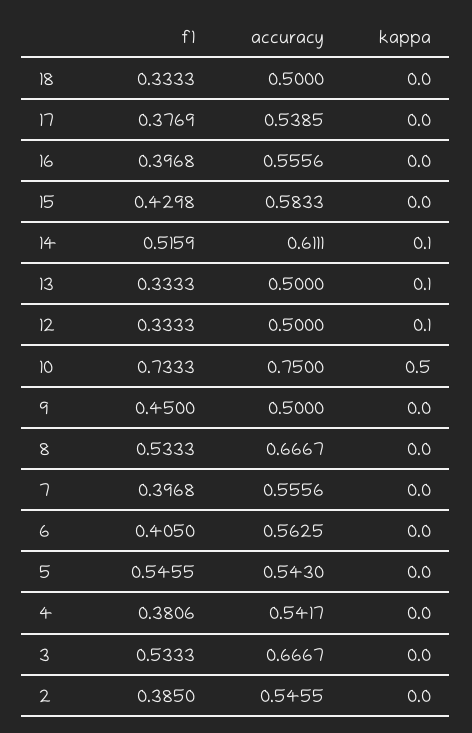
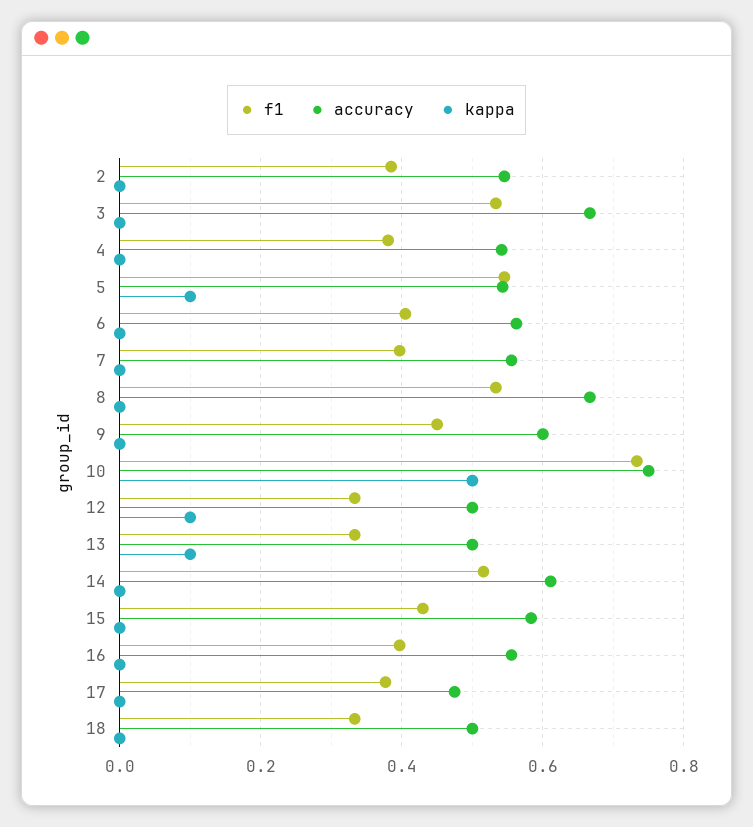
accuracy, 17: 0.5385 -> 0.48
kappa, 14: 0.1 -> 0
accuracy, 9: 0.5 -> 0.6
kappa, 5: 0 -> 0.1

